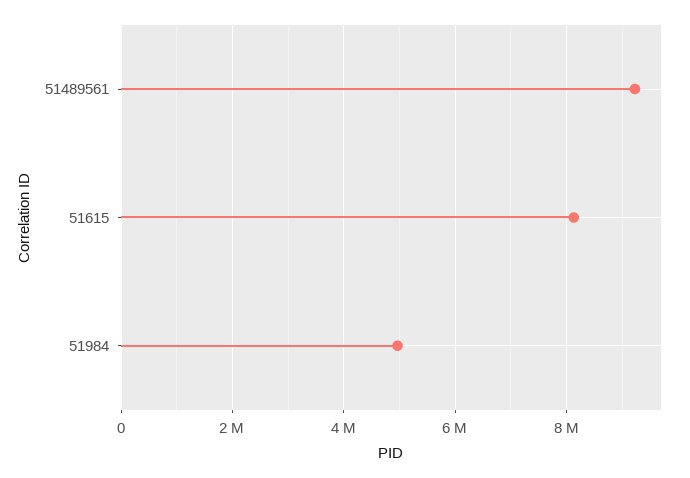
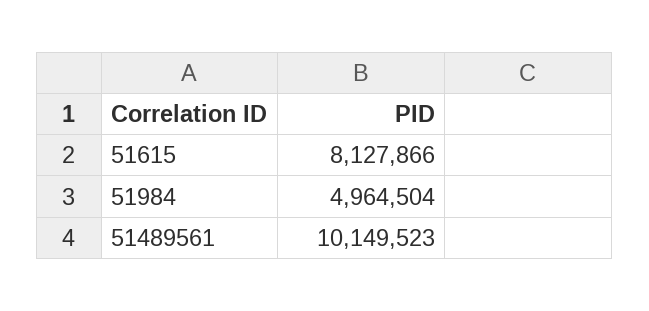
51489561: 9200000 -> 10149523

